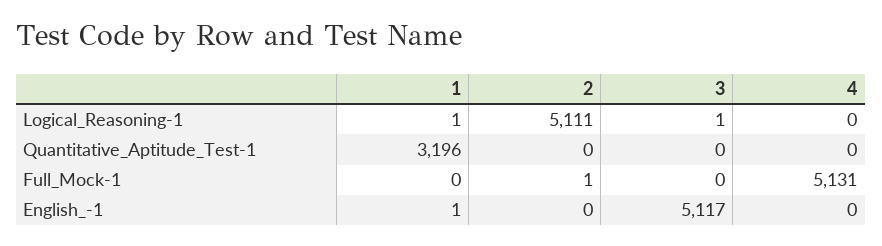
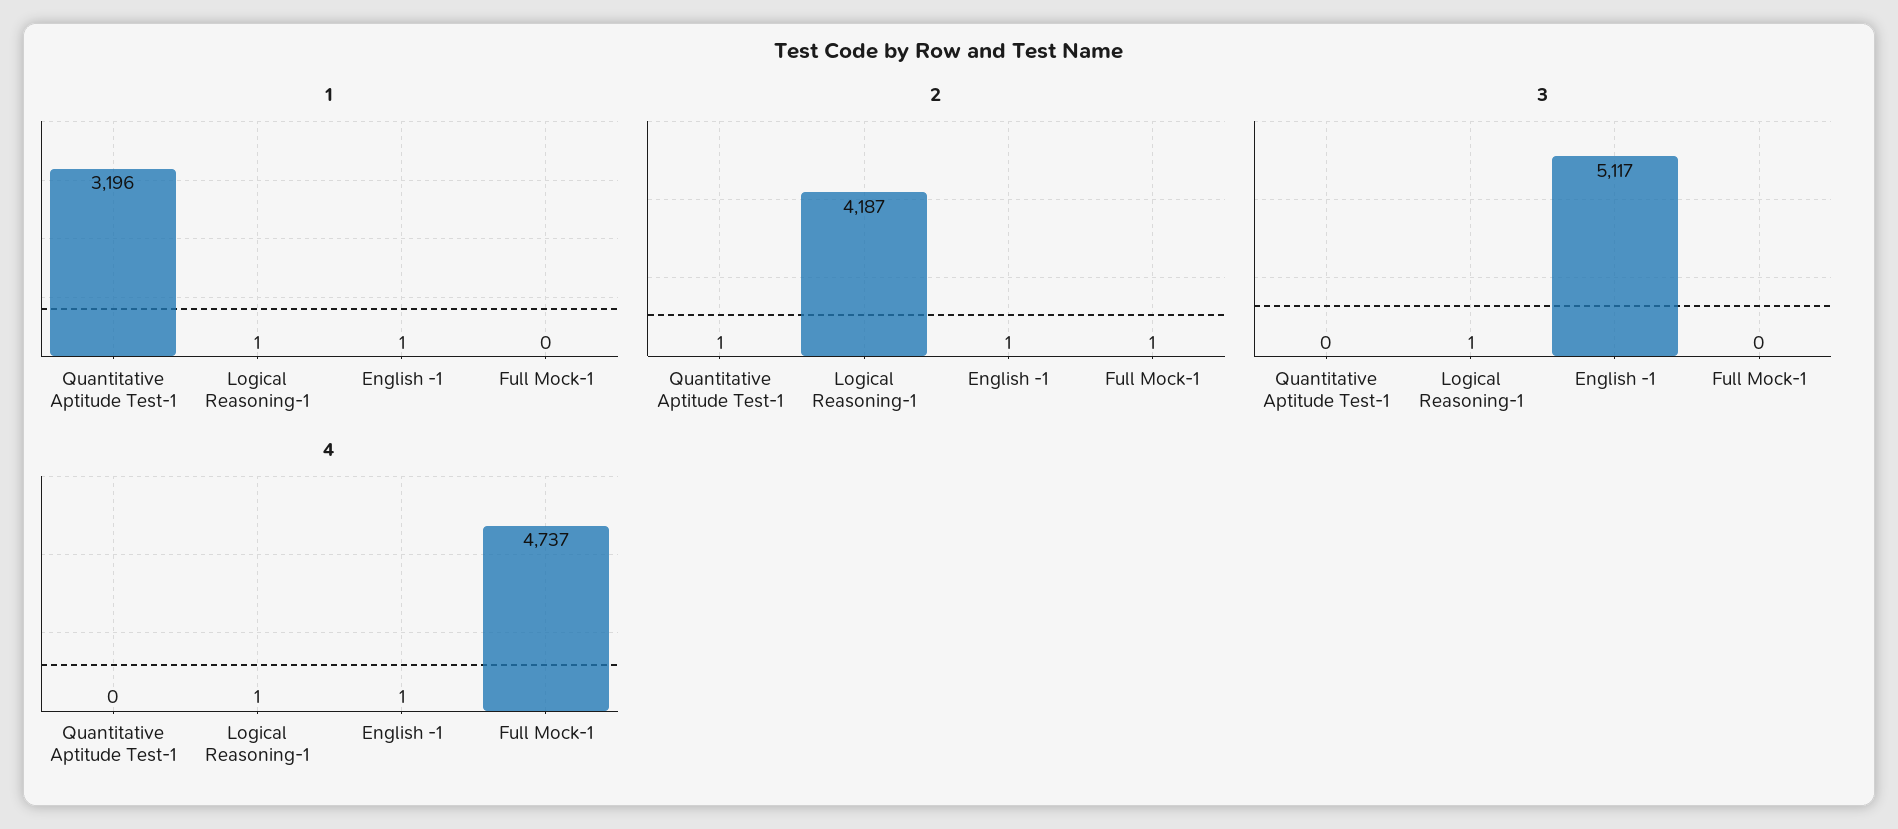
2, Logical_Reasoning-1: 5111 -> 4187
4, Logical_Reasoning-1: 0 -> 1
2, Quantitative_Aptitude_Test-1: 0 -> 1
4, Full_Mock-1: 5131 -> 4737
2, English_-1: 0 -> 1
4, English_-1: 0 -> 1

